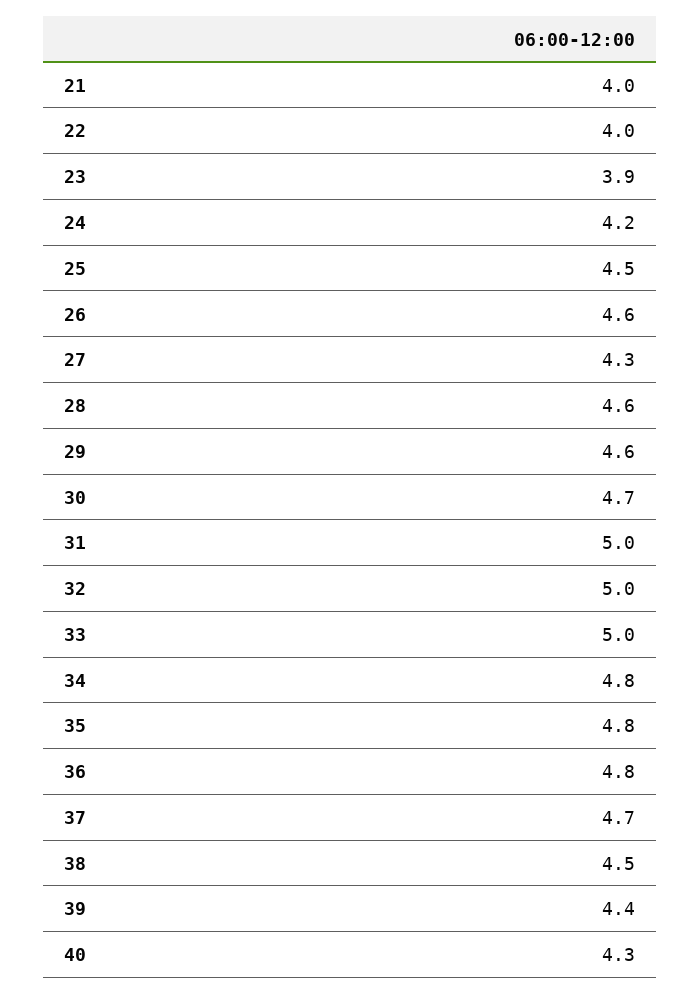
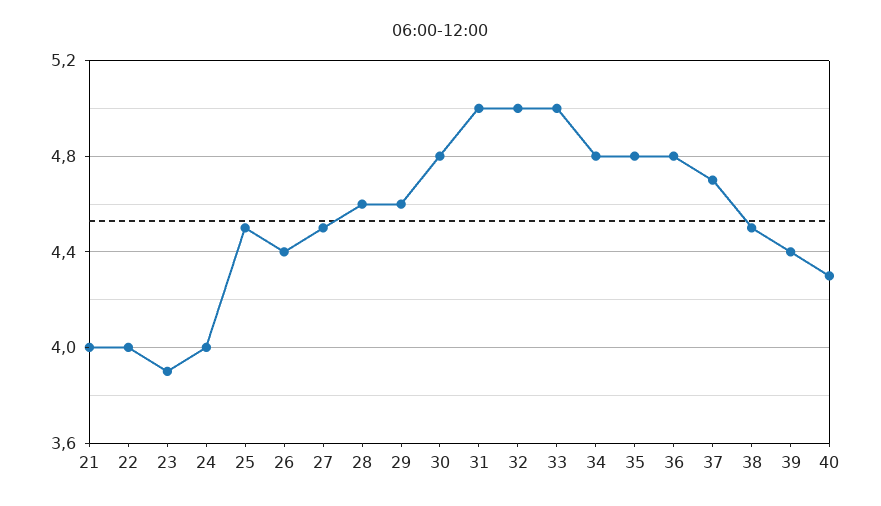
24: 4.2 -> 4
26: 4.6 -> 4.4
27: 4.3 -> 4.5
30: 4.7 -> 4.8

